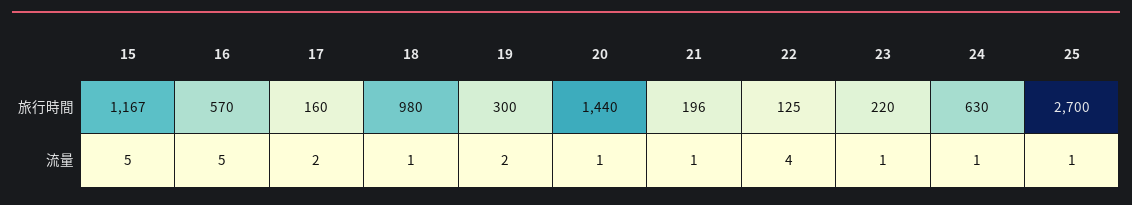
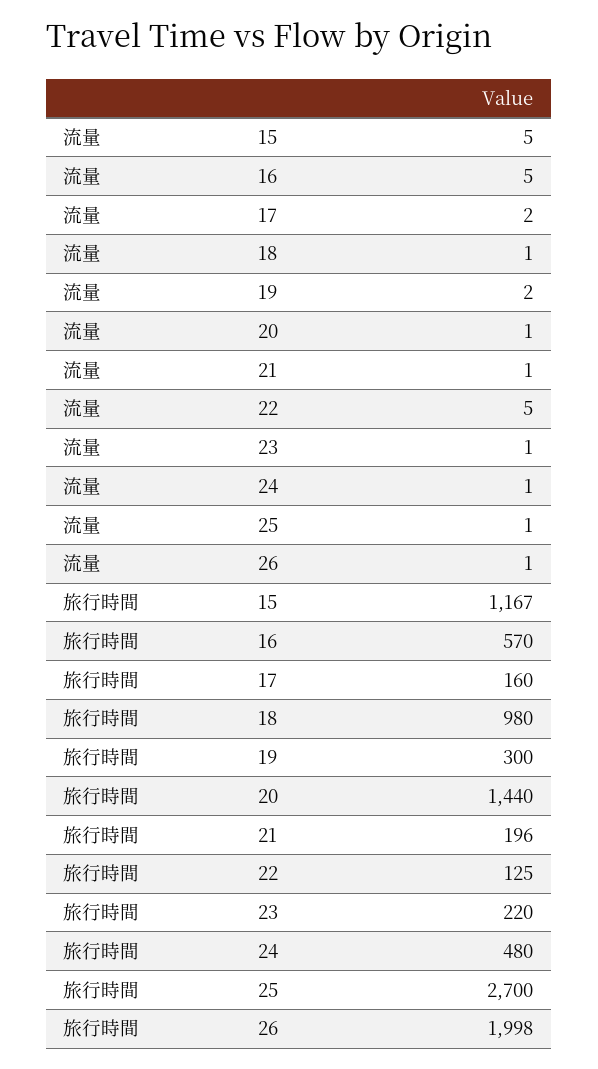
24, 旅行時間: 630 -> 480
22, 流量: 4 -> 5
26, 流量: none -> 1
26, 旅行時間: none -> 1998

